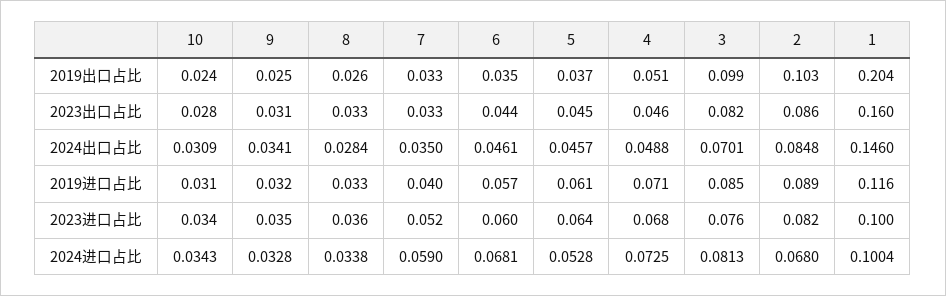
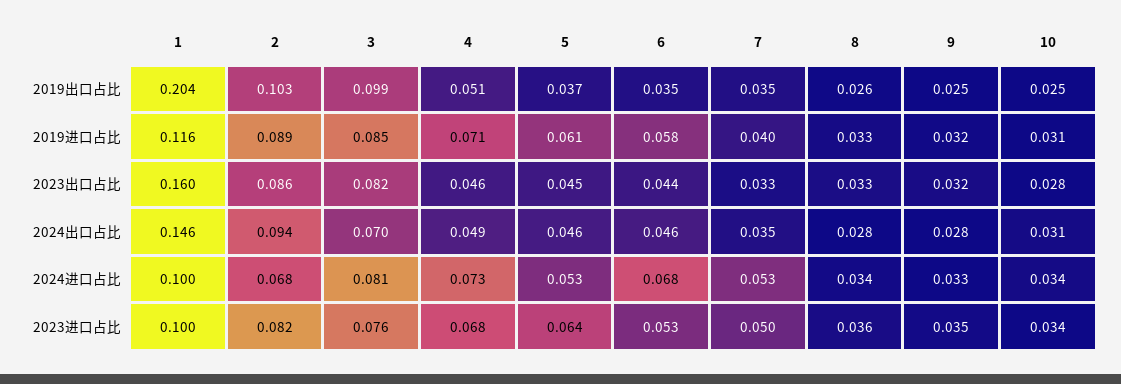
10, 2019出口占比: 0.024 -> 0.025
7, 2019出口占比: 0.033 -> 0.035
9, 2023出口占比: 0.031 -> 0.032
9, 2024出口占比: 0.0341 -> 0.028
2, 2024出口占比: 0.0848 -> 0.094
6, 2019进口占比: 0.057 -> 0.058
7, 2023进口占比: 0.052 -> 0.05
6, 2023进口占比: 0.06 -> 0.053
7, 2024进口占比: 0.059 -> 0.053

